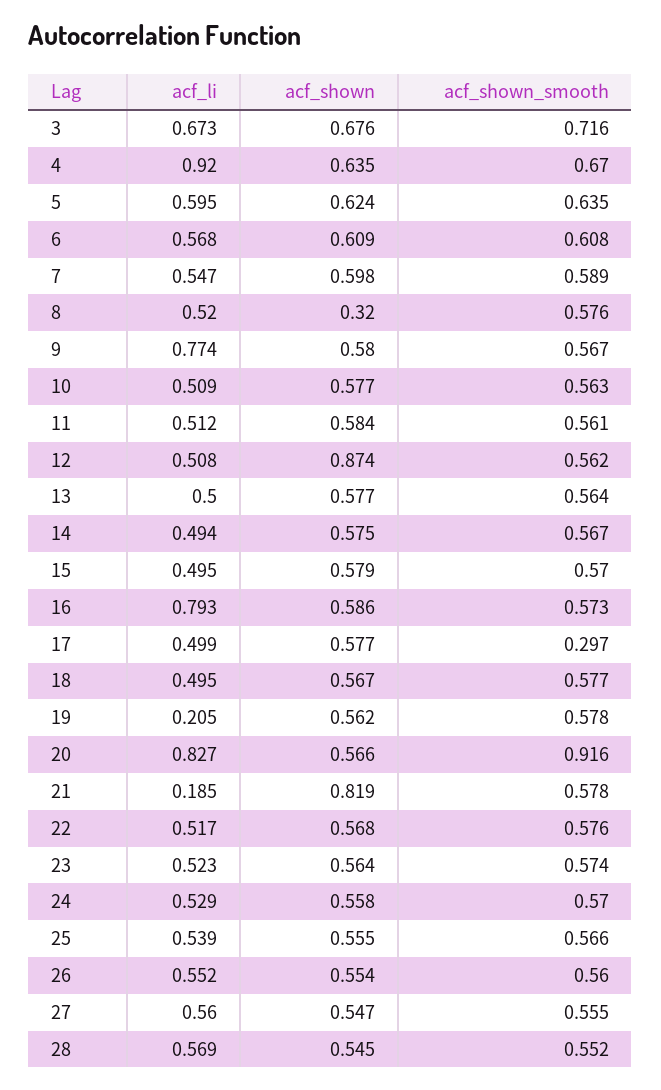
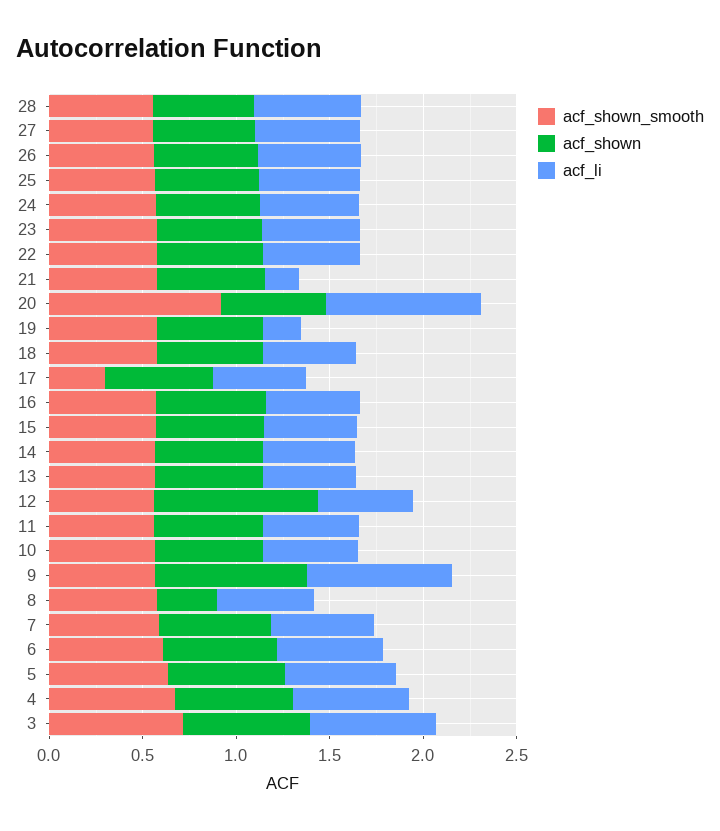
acf_li, 4: 0.92 -> 0.6
acf_shown, 9: 0.58 -> 0.8
acf_li, 16: 0.793 -> 0.5
acf_shown, 21: 0.819 -> 0.6

